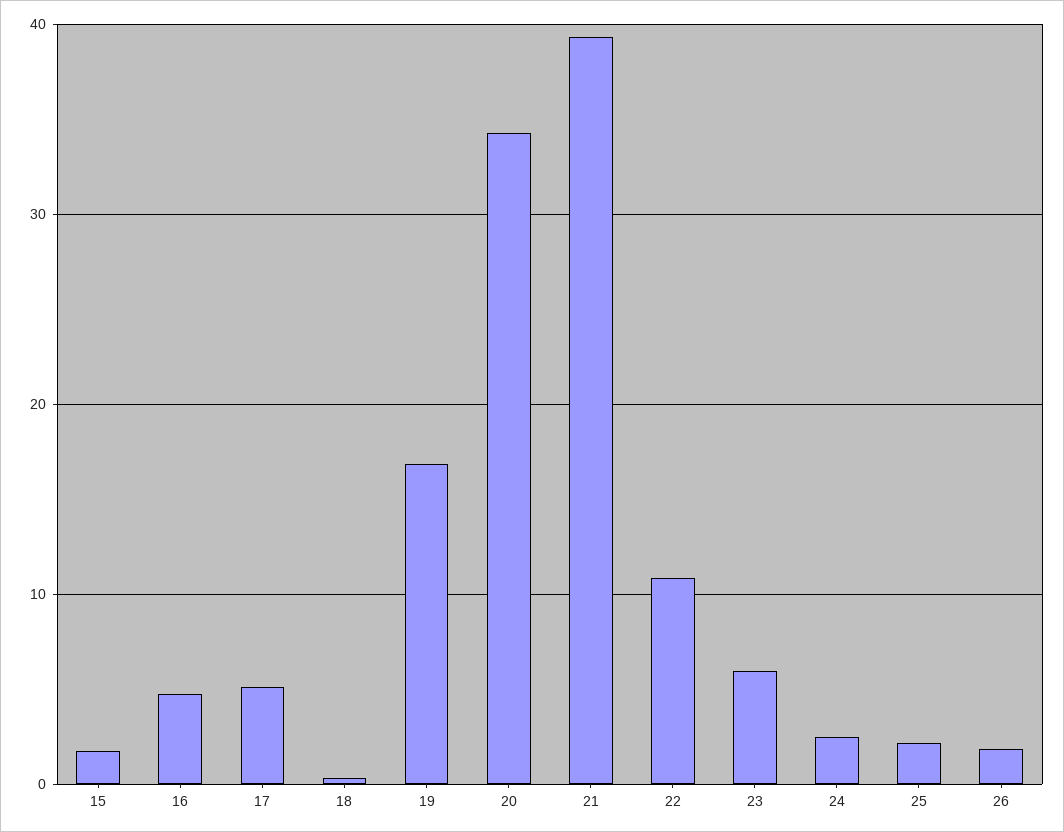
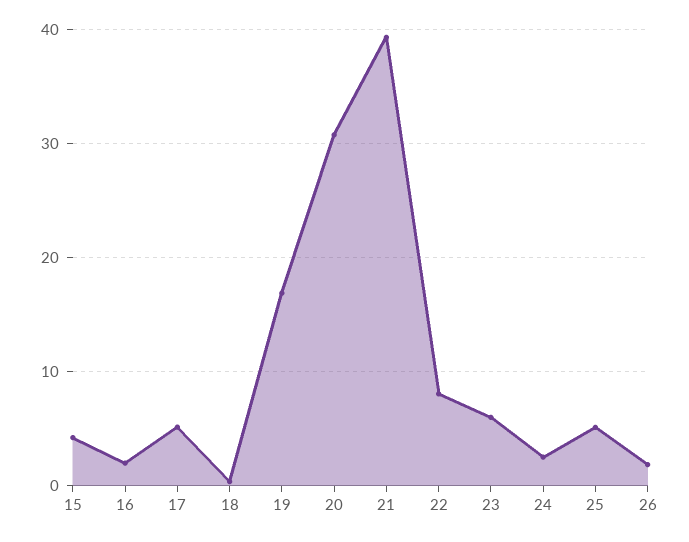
15: 2 -> 4
16: 5 -> 2
20: 34 -> 31
22: 11 -> 8
25: 2 -> 5

